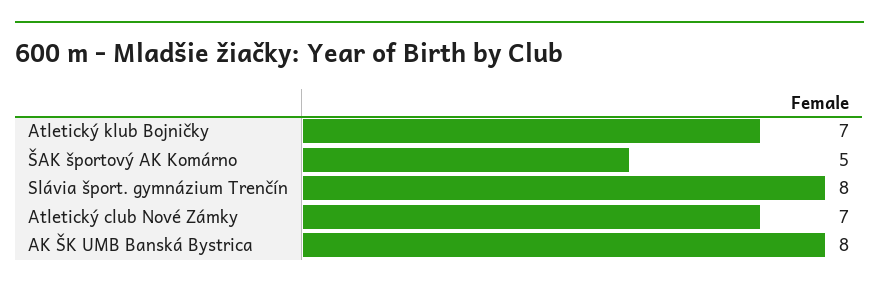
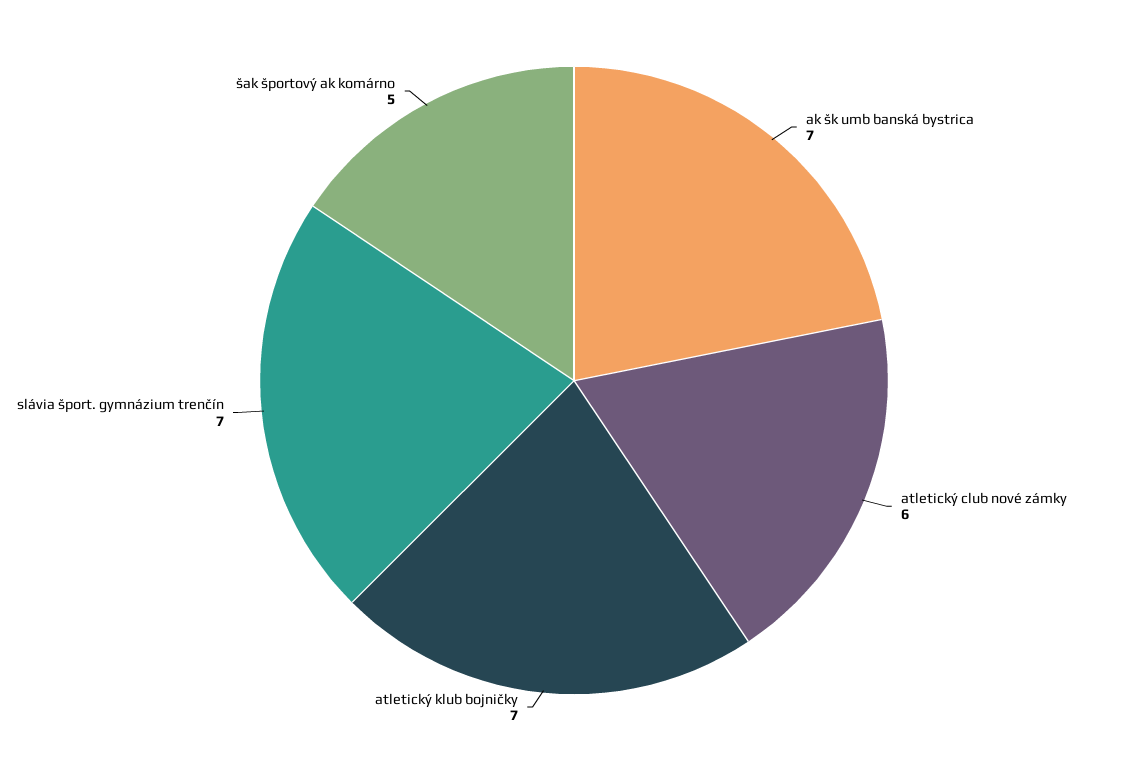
Slávia šport. gymnázium Trenčín: 8 -> 7
Atletický club Nové Zámky: 7 -> 6
AK ŠK UMB Banská Bystrica: 8 -> 7

